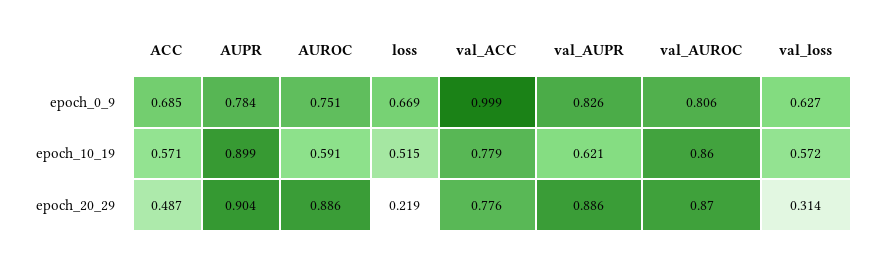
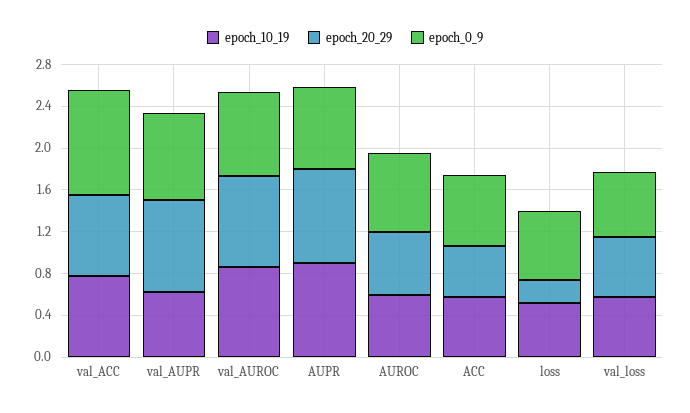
epoch_20_29, AUROC: 0.886 -> 0.6
epoch_20_29, val_loss: 0.314 -> 0.6

